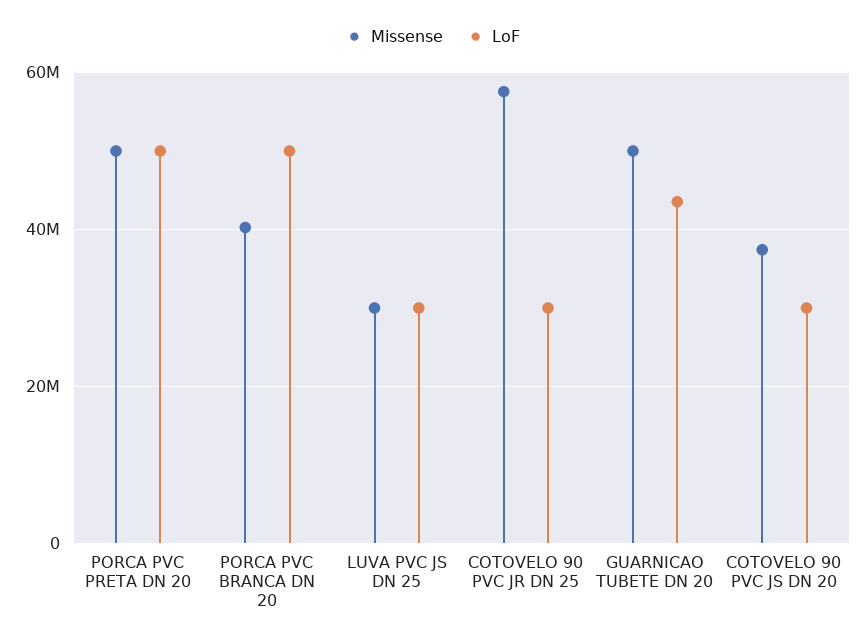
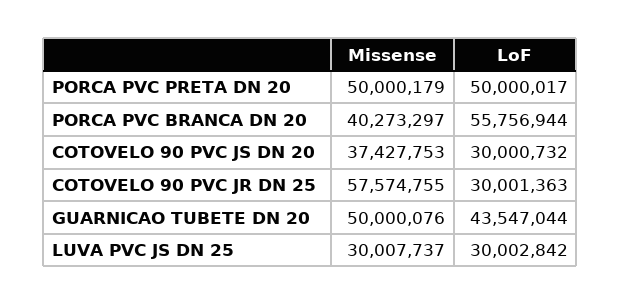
LoF, PORCA PVC BRANCA DN 20: 50000000 -> 55756944

